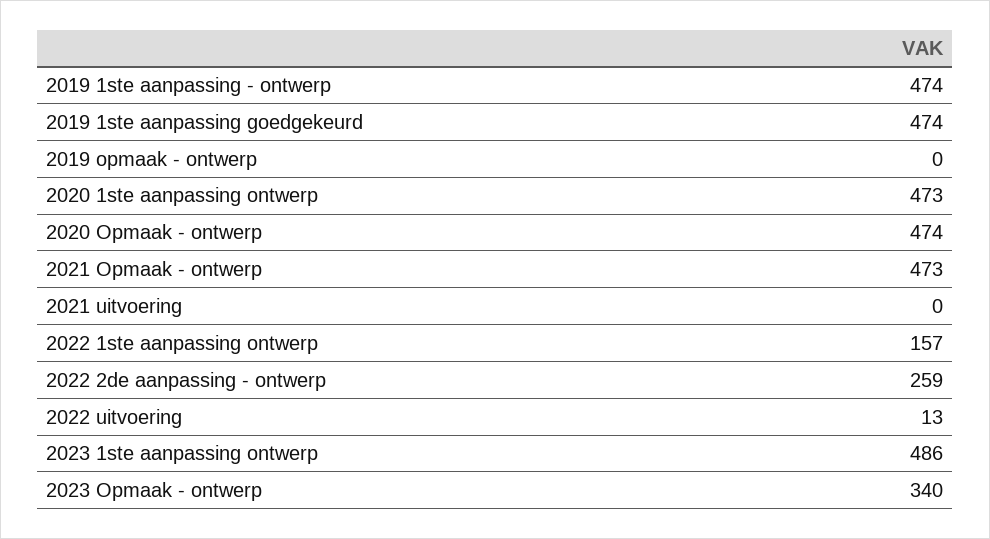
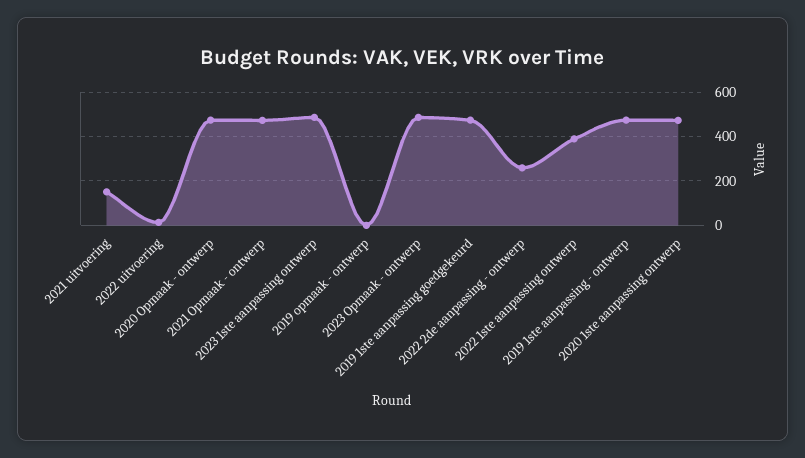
2021 uitvoering: 0 -> 150
2022 1ste aanpassing ontwerp: 157 -> 400
2023 Opmaak - ontwerp: 340 -> 500

